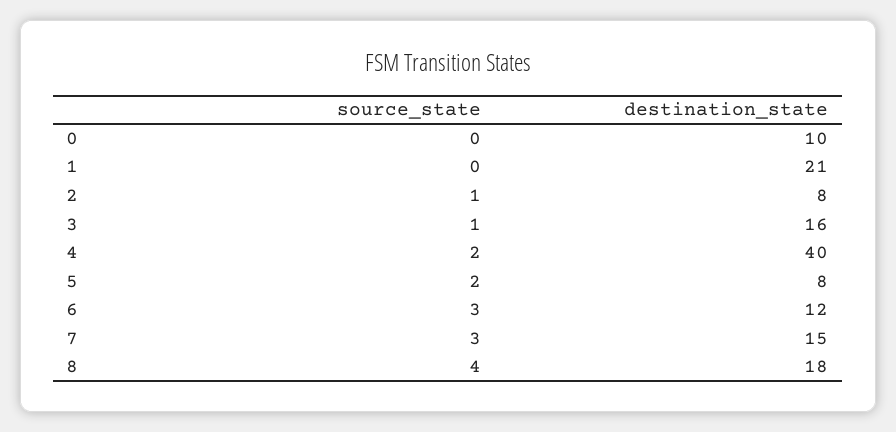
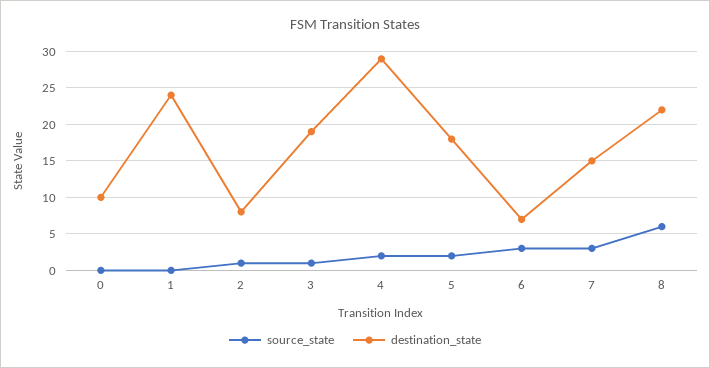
destination_state, 1: 21 -> 24
destination_state, 3: 16 -> 19
destination_state, 4: 40 -> 29
destination_state, 5: 8 -> 18
destination_state, 6: 12 -> 7
source_state, 8: 4 -> 6
destination_state, 8: 18 -> 22

